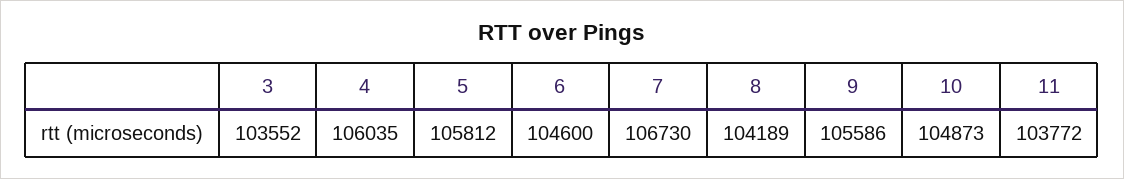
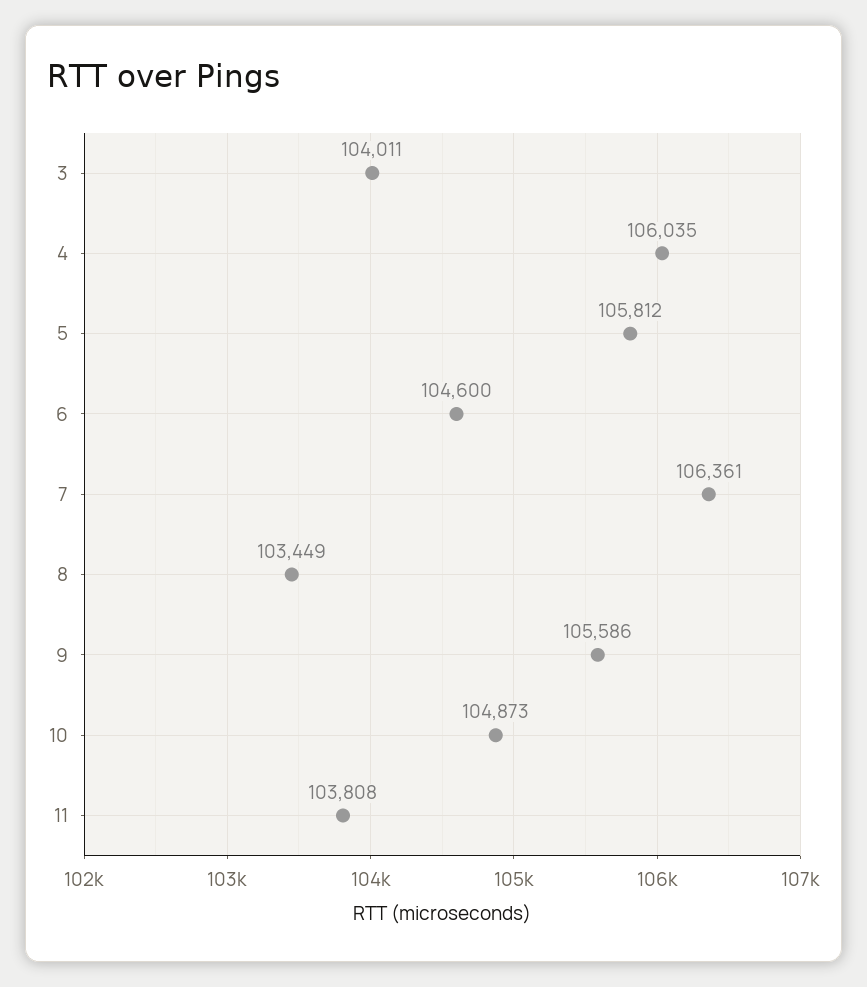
3: 103552 -> 104011
7: 106730 -> 106361
8: 104189 -> 103449
11: 103772 -> 103808

